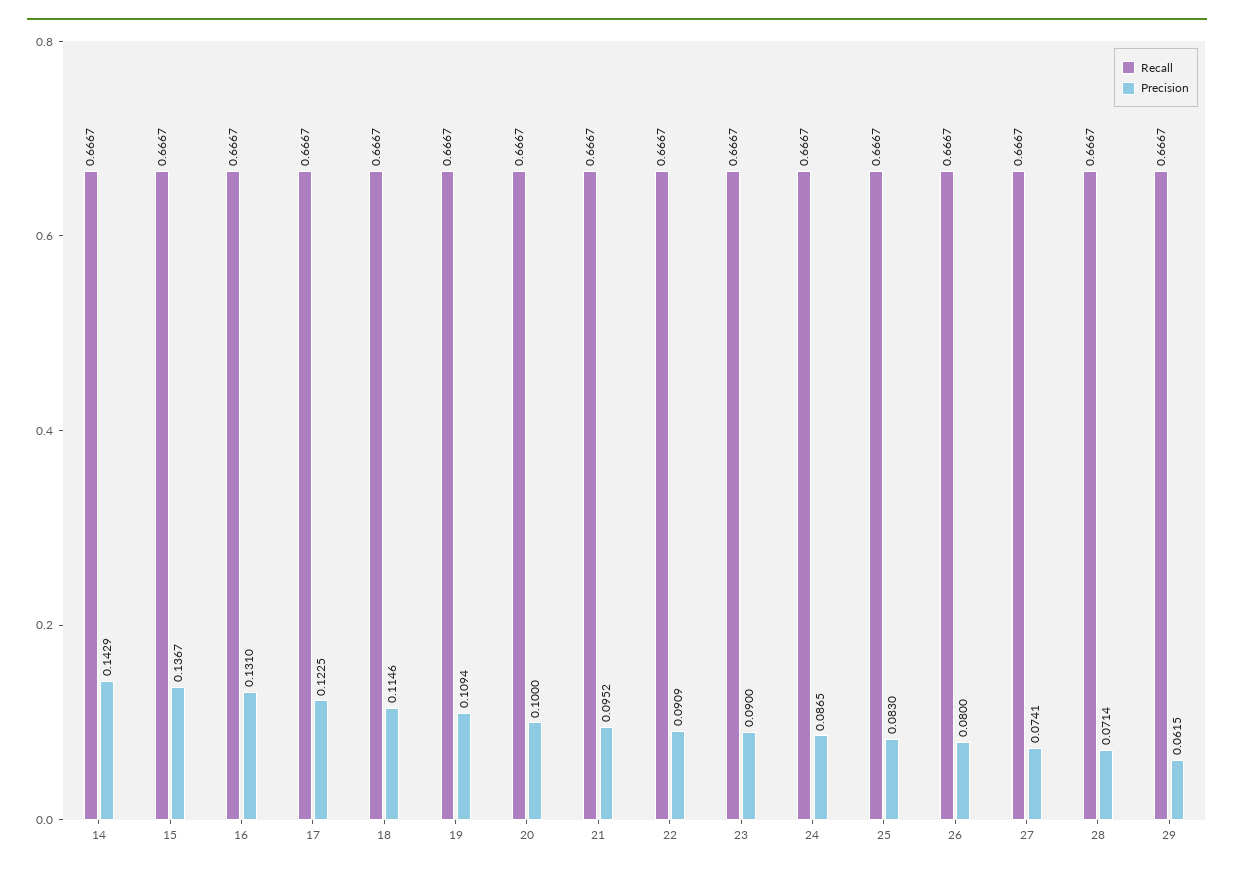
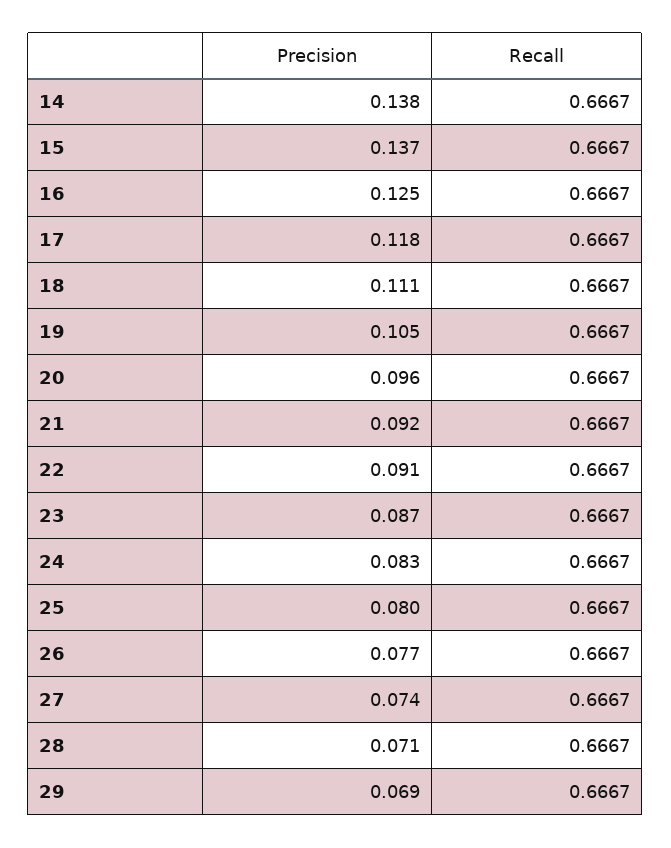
Precision, 14: 0.1429 -> 0.138
Precision, 16: 0.131 -> 0.125
Precision, 17: 0.1225 -> 0.118
Precision, 18: 0.1146 -> 0.111
Precision, 19: 0.1094 -> 0.105
Precision, 20: 0.1 -> 0.096
Precision, 21: 0.0952 -> 0.092
Precision, 23: 0.09 -> 0.087
Precision, 24: 0.0865 -> 0.083
Precision, 25: 0.083 -> 0.08
Precision, 26: 0.08 -> 0.077
Precision, 29: 0.0615 -> 0.069

